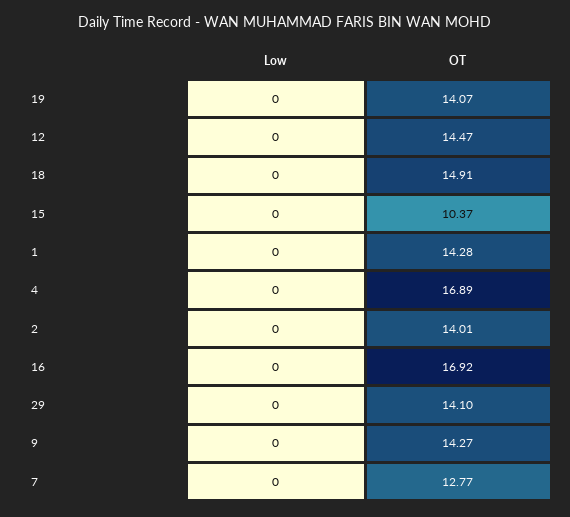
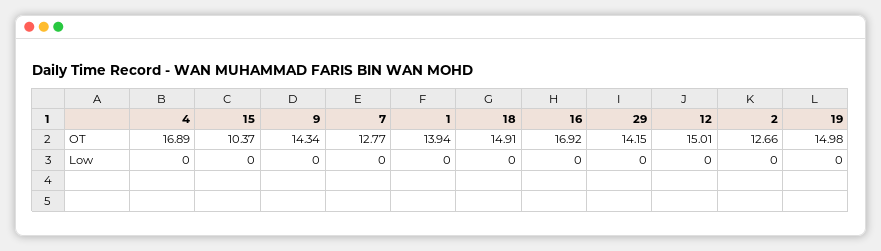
OT, 19: 14.07 -> 14.98
OT, 12: 14.47 -> 15.01
OT, 1: 14.28 -> 13.94
OT, 2: 14.01 -> 12.66
OT, 29: 14.1 -> 14.15
OT, 9: 14.27 -> 14.34

